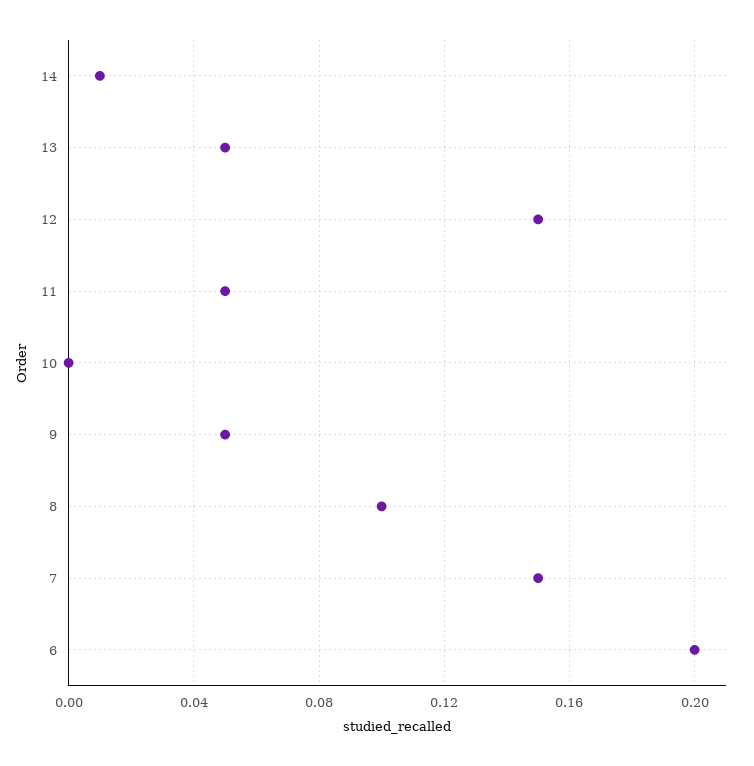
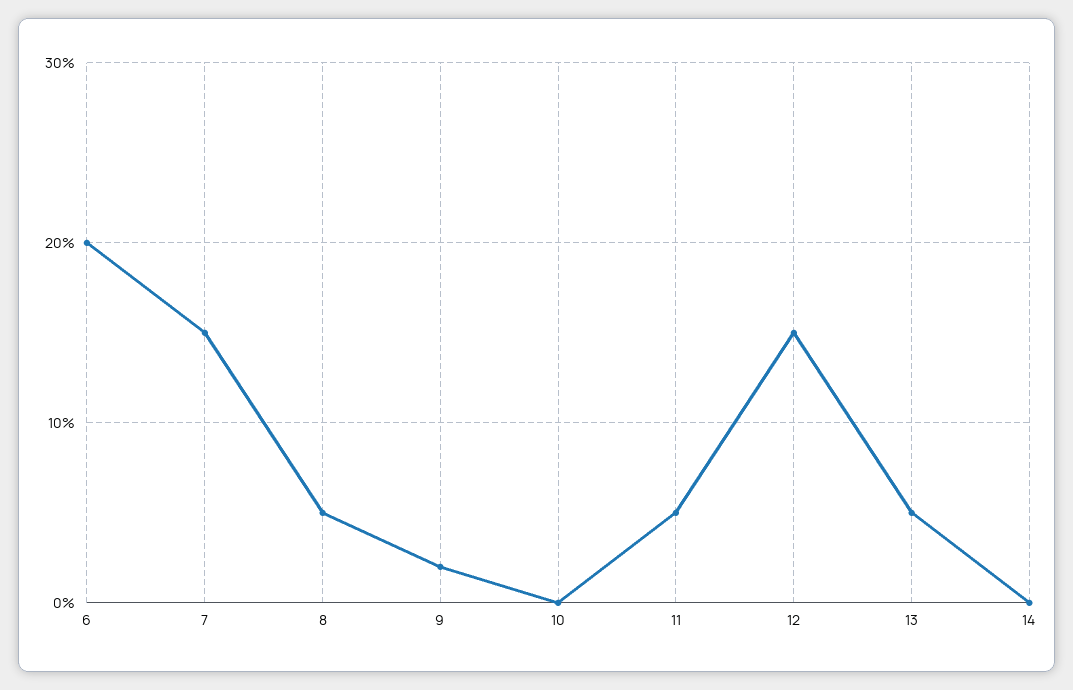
14: 0.01 -> 0
9: 0.05 -> 0.02
8: 0.1 -> 0.05

